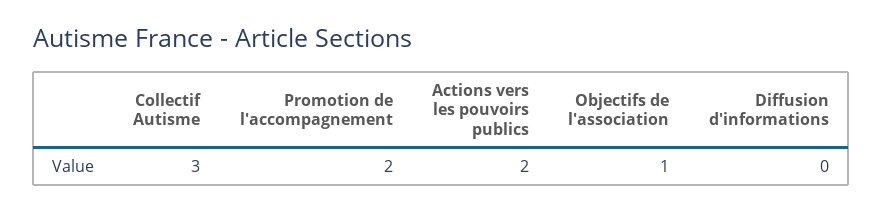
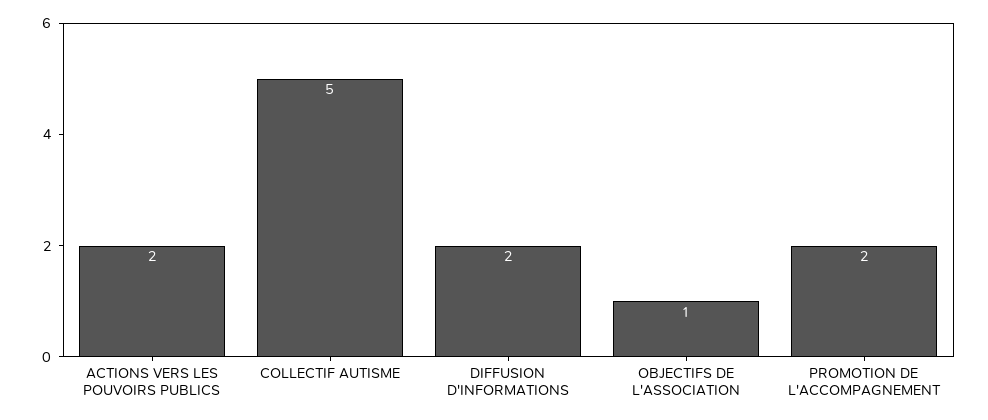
Collectif Autisme: 3 -> 5
Diffusion d'informations: 0 -> 2

